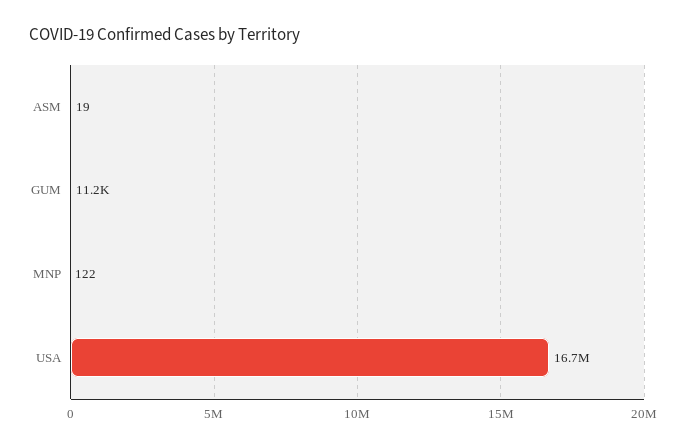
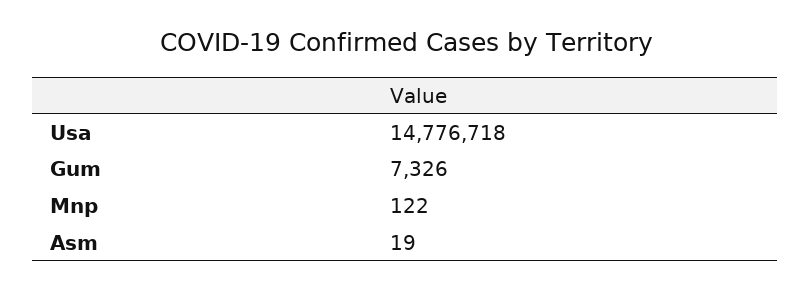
GUM: 11200 -> 7326
USA: 16700000 -> 14776718

